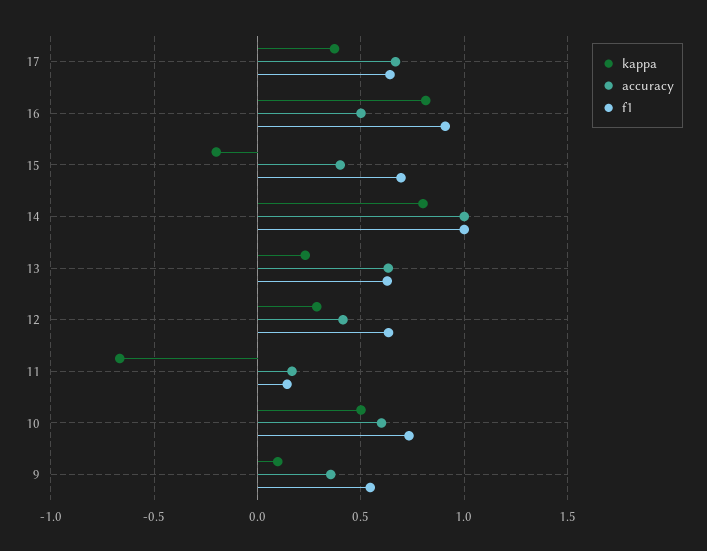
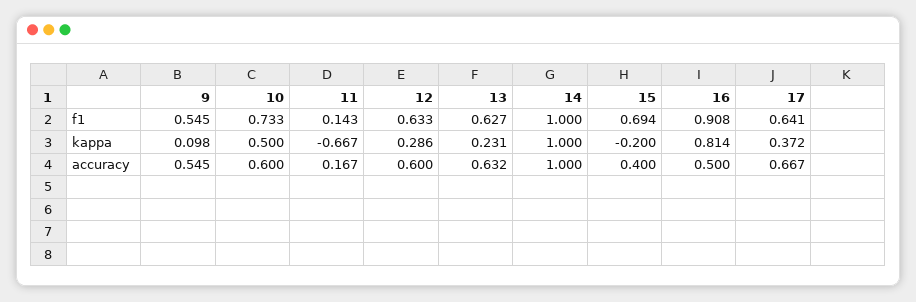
kappa, 14: 0.8 -> 1
accuracy, 12: 0.4 -> 0.6
accuracy, 9: 0.35 -> 0.545

